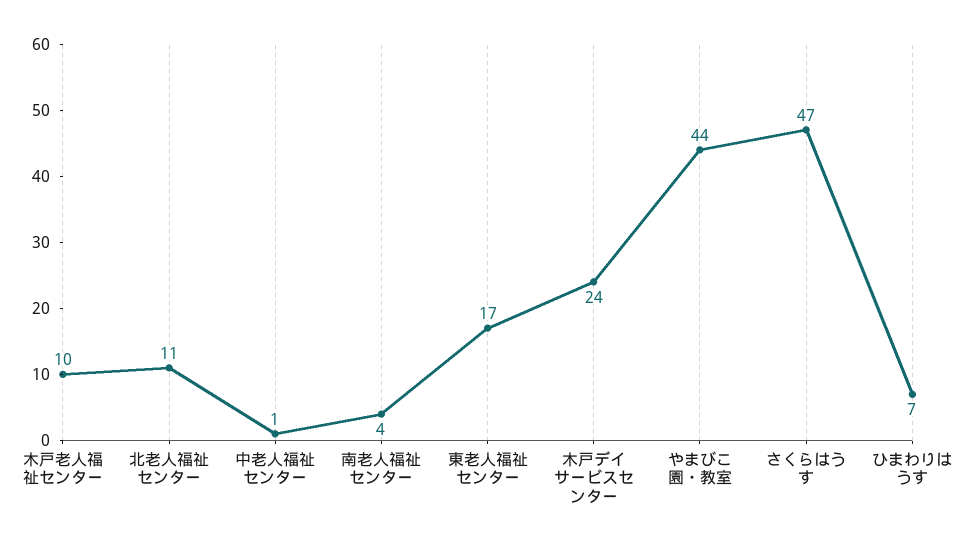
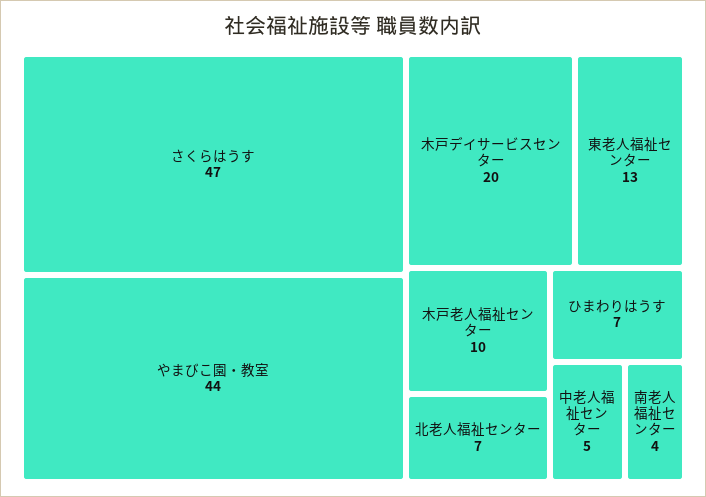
北老人福祉センター: 11 -> 7
中老人福祉センター: 1 -> 5
東老人福祉センター: 17 -> 13
木戸デイサービスセンター: 24 -> 20

